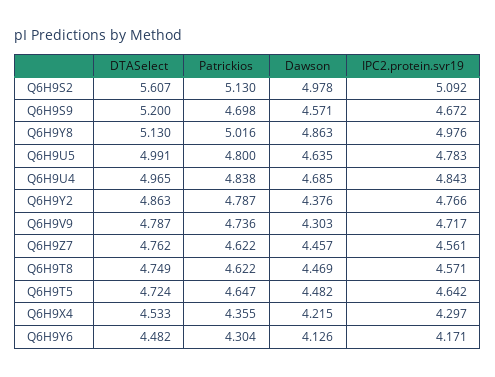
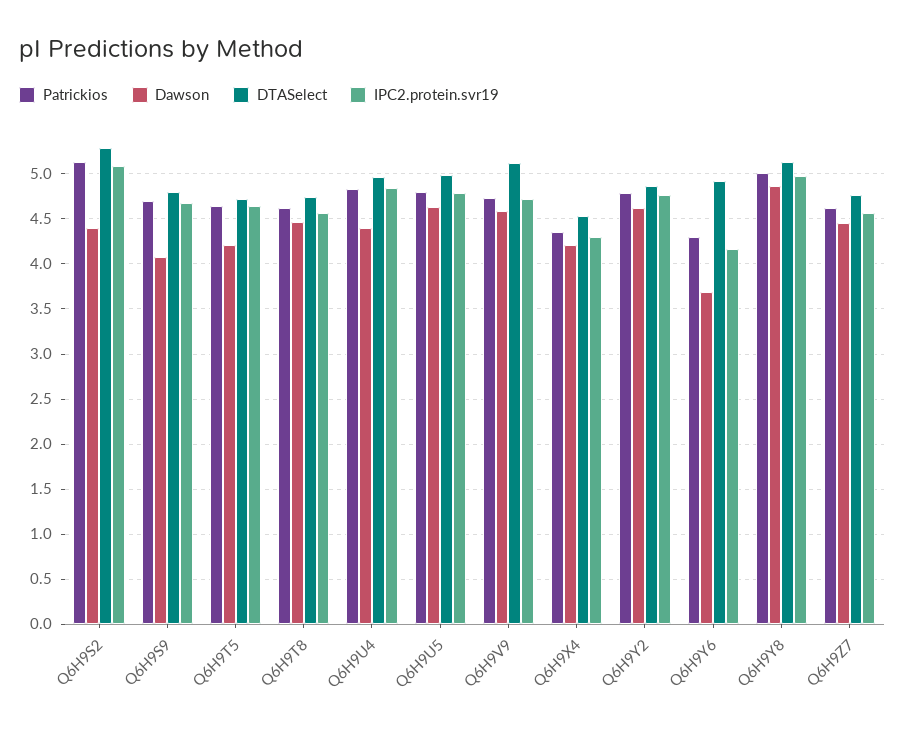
DTASelect, Q6H9S2: 5.607 -> 5.3
Dawson, Q6H9S2: 4.978 -> 4.4
DTASelect, Q6H9S9: 5.2 -> 4.8
Dawson, Q6H9S9: 4.571 -> 4.1
Dawson, Q6H9U4: 4.685 -> 4.4
Dawson, Q6H9Y2: 4.376 -> 4.6
DTASelect, Q6H9V9: 4.787 -> 5.1
Dawson, Q6H9V9: 4.303 -> 4.6
Dawson, Q6H9T5: 4.482 -> 4.2
DTASelect, Q6H9Y6: 4.482 -> 4.9
Dawson, Q6H9Y6: 4.126 -> 3.7

